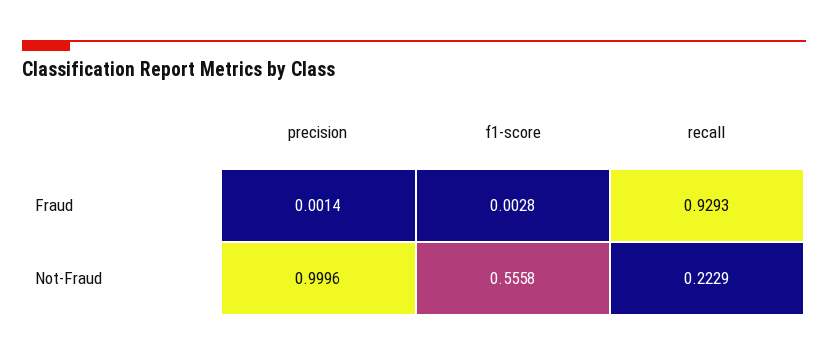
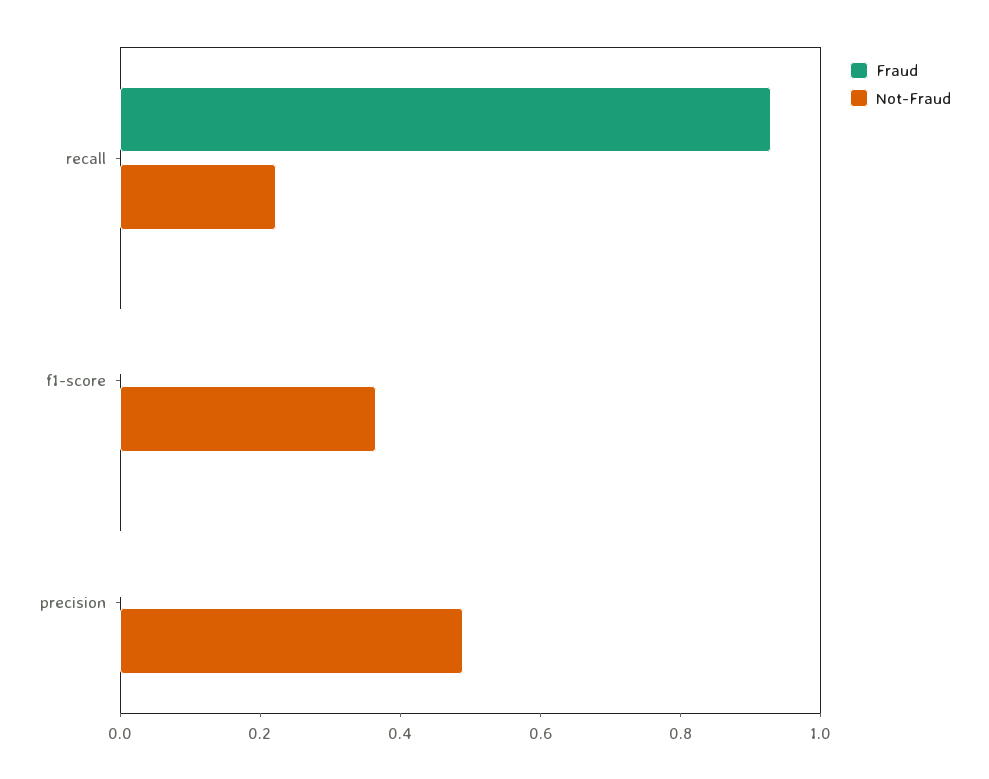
Not-Fraud, precision: 0.9996 -> 0.5
Not-Fraud, f1-score: 0.5558 -> 0.35

